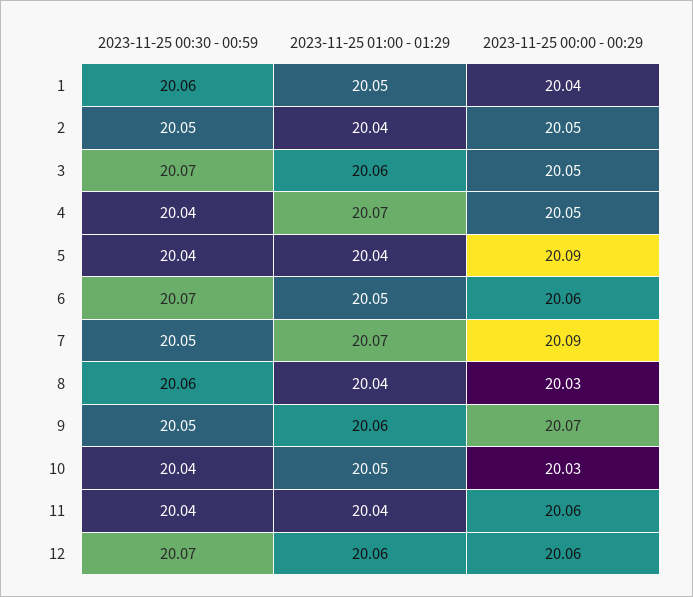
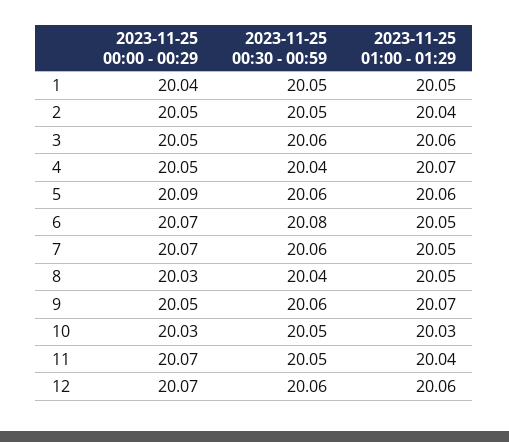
2023-11-25 00:30 - 00:59, 1: 20.06 -> 20.05
2023-11-25 00:30 - 00:59, 3: 20.07 -> 20.06
2023-11-25 00:30 - 00:59, 5: 20.04 -> 20.06
2023-11-25 01:00 - 01:29, 5: 20.04 -> 20.06
2023-11-25 00:30 - 00:59, 6: 20.07 -> 20.08
2023-11-25 00:00 - 00:29, 6: 20.06 -> 20.07
2023-11-25 00:30 - 00:59, 7: 20.05 -> 20.06
2023-11-25 01:00 - 01:29, 7: 20.07 -> 20.05
2023-11-25 00:00 - 00:29, 7: 20.09 -> 20.07
2023-11-25 00:30 - 00:59, 8: 20.06 -> 20.04
2023-11-25 01:00 - 01:29, 8: 20.04 -> 20.05
2023-11-25 00:30 - 00:59, 9: 20.05 -> 20.06
2023-11-25 01:00 - 01:29, 9: 20.06 -> 20.07
2023-11-25 00:00 - 00:29, 9: 20.07 -> 20.05
2023-11-25 00:30 - 00:59, 10: 20.04 -> 20.05
2023-11-25 01:00 - 01:29, 10: 20.05 -> 20.03
2023-11-25 00:30 - 00:59, 11: 20.04 -> 20.05
2023-11-25 00:00 - 00:29, 11: 20.06 -> 20.07
2023-11-25 00:30 - 00:59, 12: 20.07 -> 20.06
2023-11-25 00:00 - 00:29, 12: 20.06 -> 20.07

